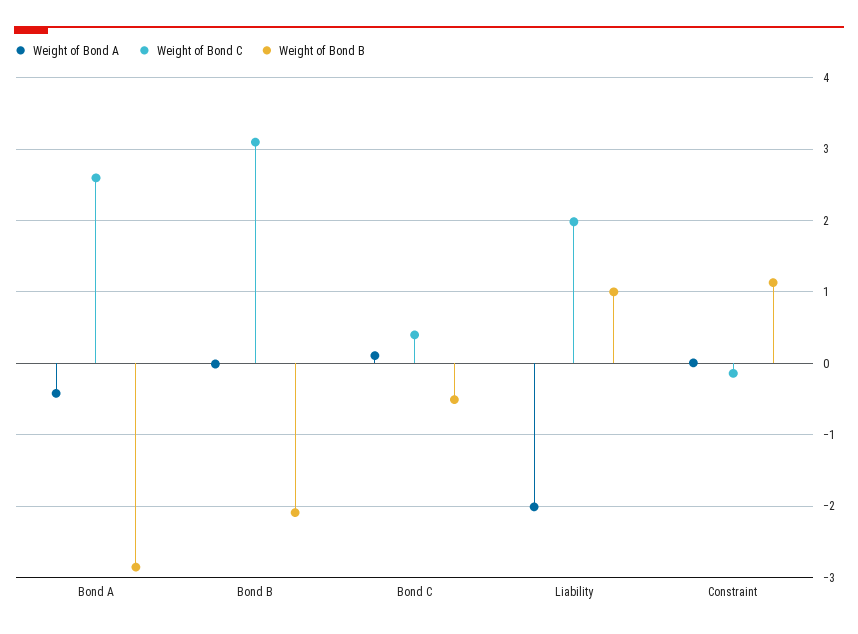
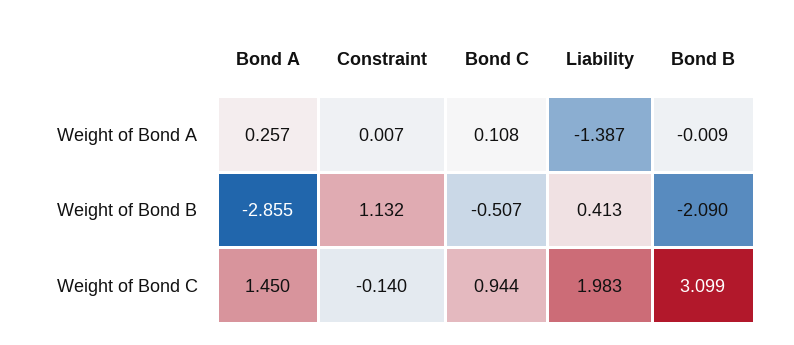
Weight of Bond A, Bond A: -0.4 -> 0.257
Weight of Bond C, Bond A: 2.6 -> 1.45
Weight of Bond C, Bond C: 0.4 -> 0.944
Weight of Bond A, Liability: -2 -> -1.387
Weight of Bond B, Liability: 1 -> 0.413

